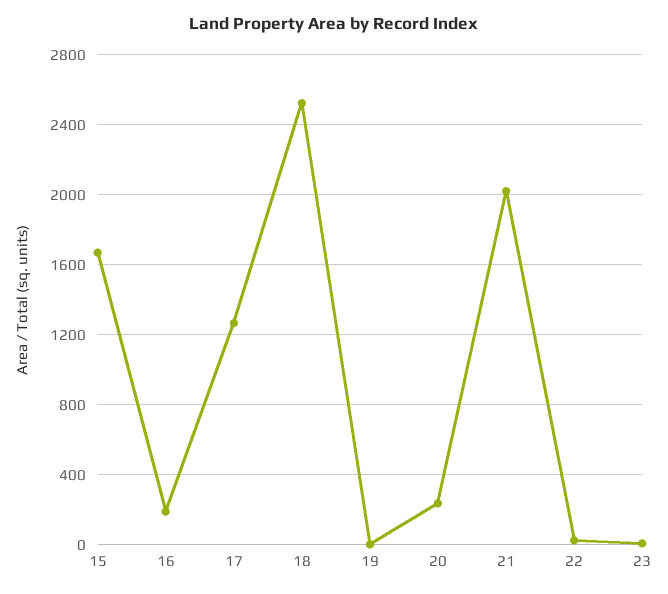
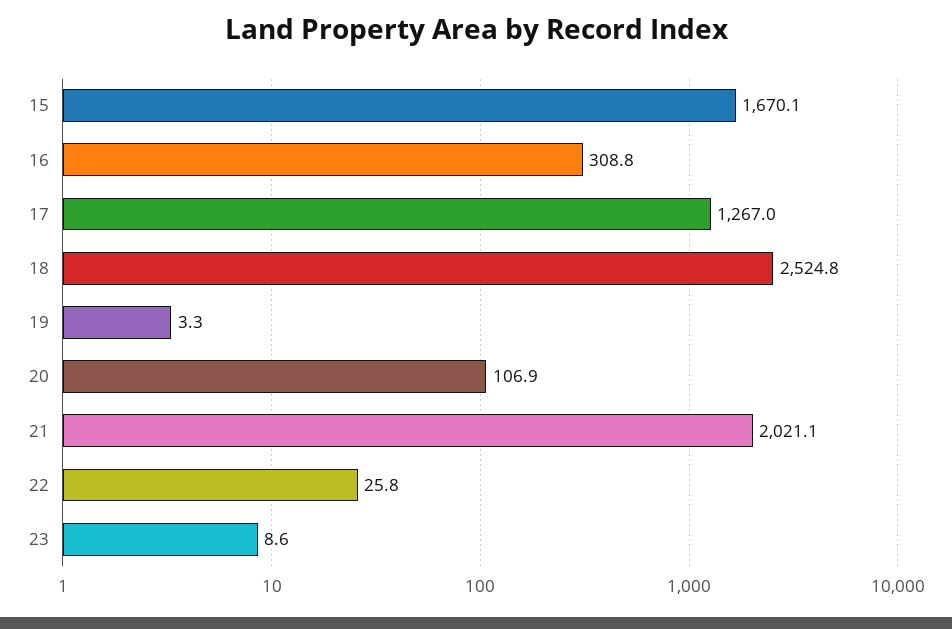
16: 200 -> 308.8
20: 250 -> 106.9

